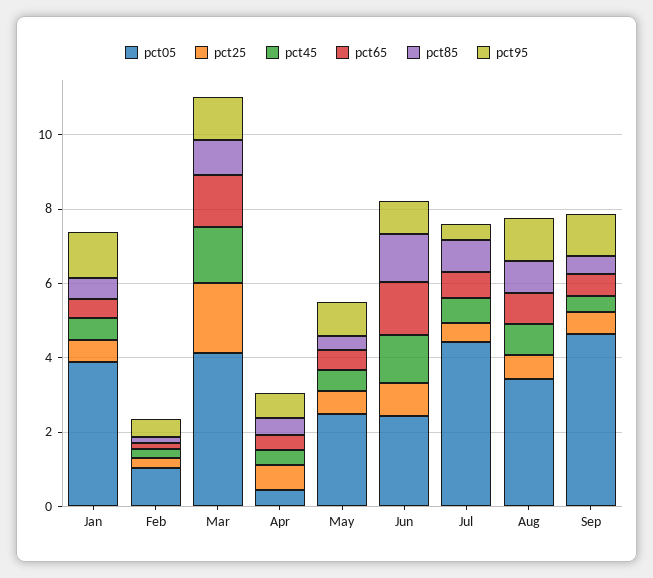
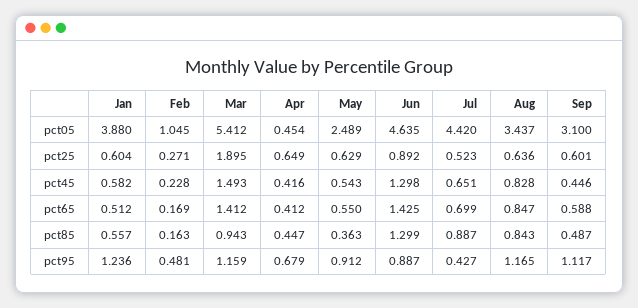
pct05, Mar: 4 -> 5.412
pct05, Jun: 2.5 -> 4.635
pct05, Sep: 4.5 -> 3.1

